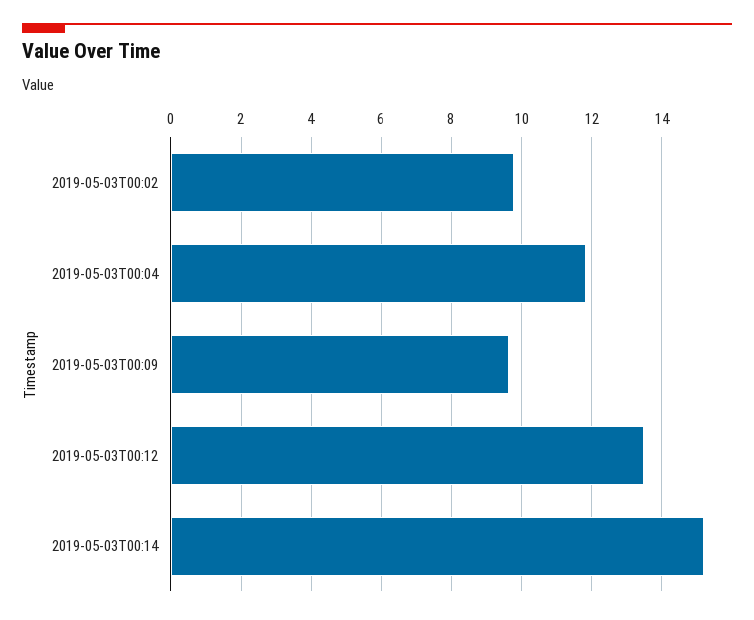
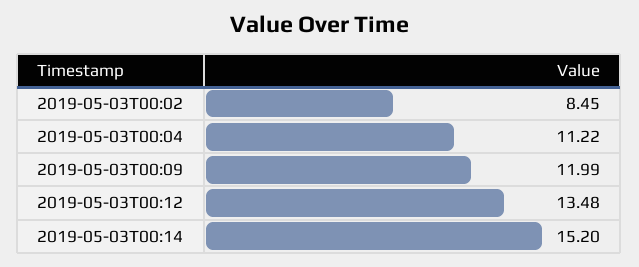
2019-05-03T00:02: 9.8 -> 8.45
2019-05-03T00:04: 11.8 -> 11.22
2019-05-03T00:09: 9.6 -> 11.99

